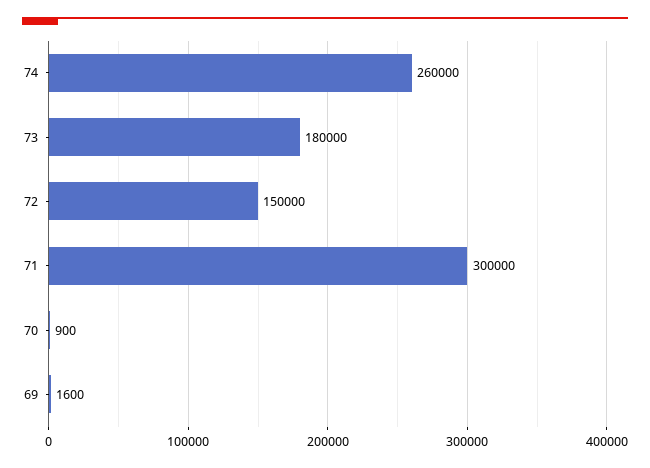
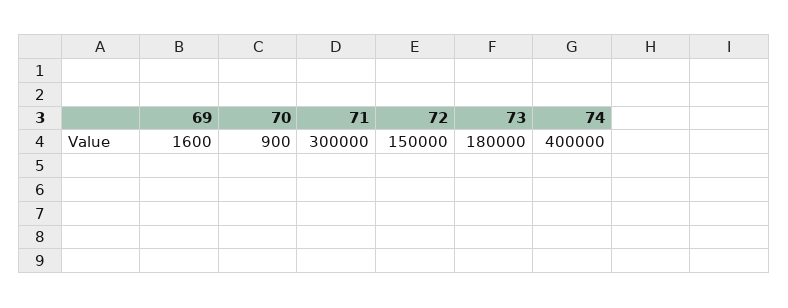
74: 260000 -> 400000

